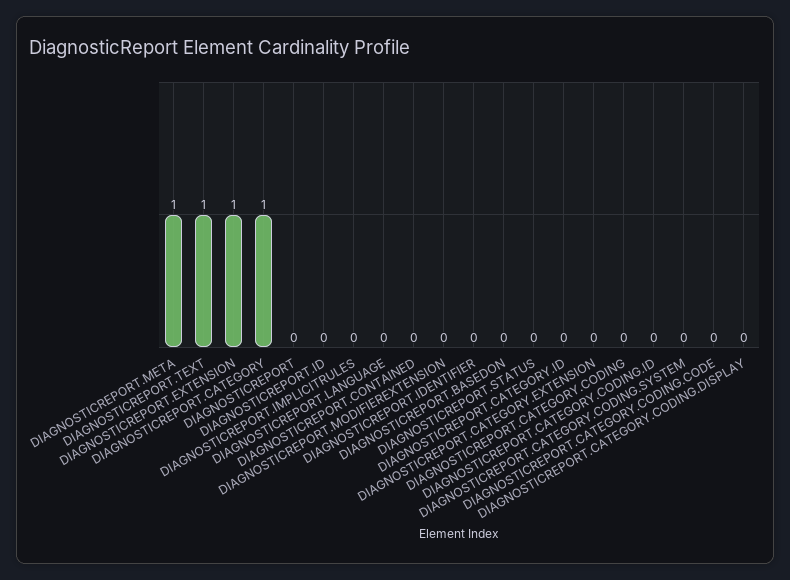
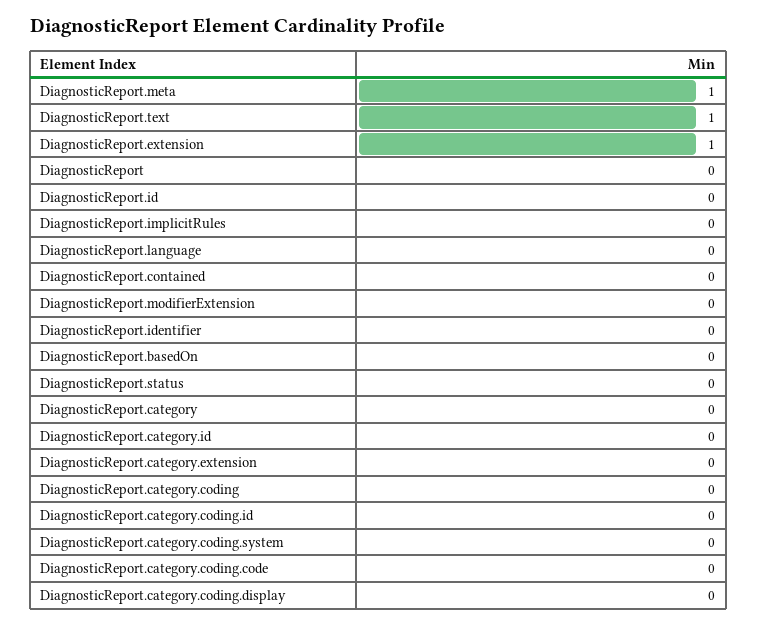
DIAGNOSTICREPORT.CATEGORY: 1 -> 0

